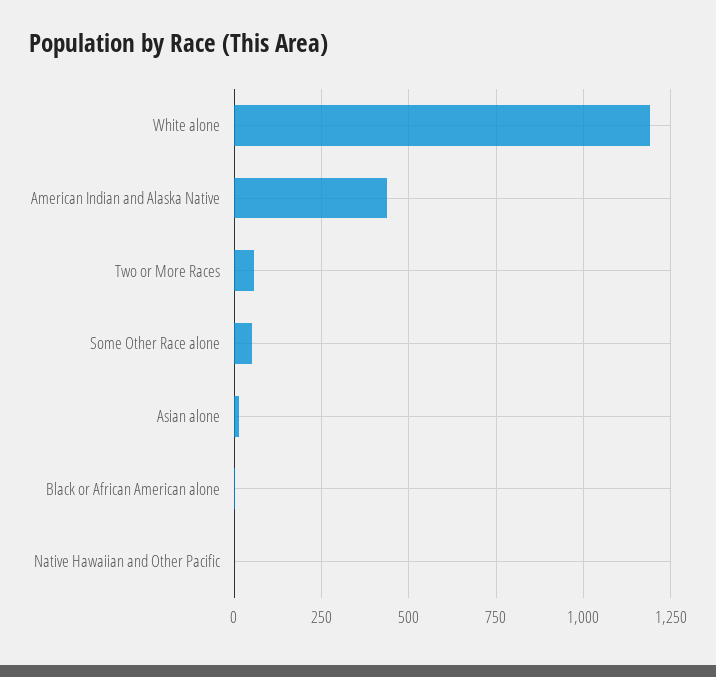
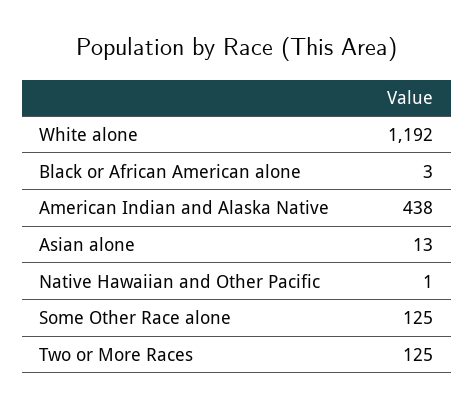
Two or More Races: 50 -> 125
Some Other Race alone: 50 -> 125

